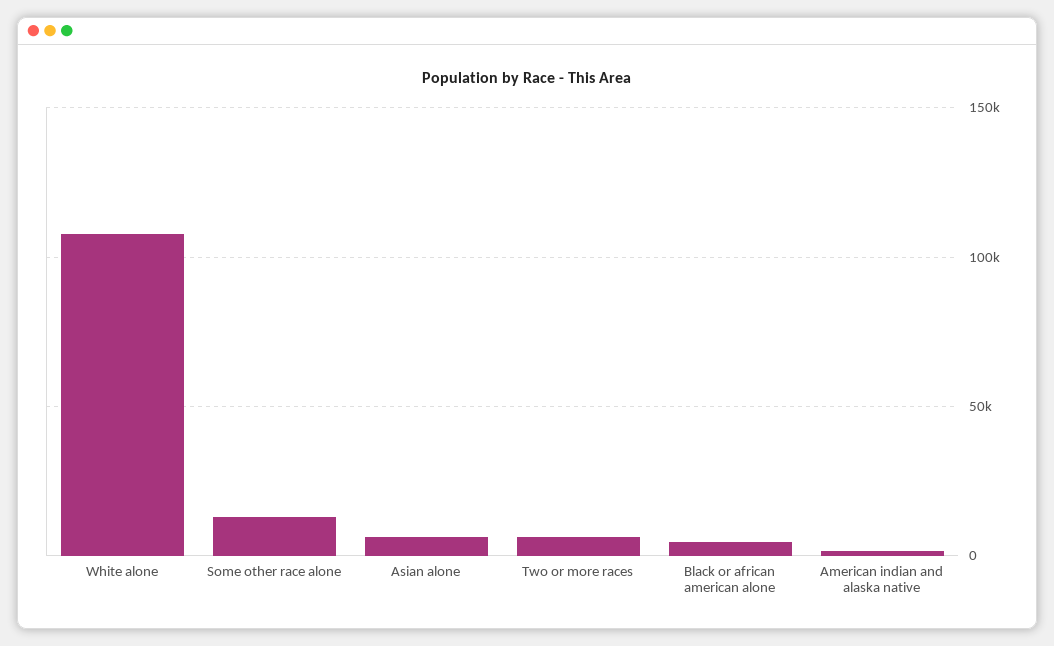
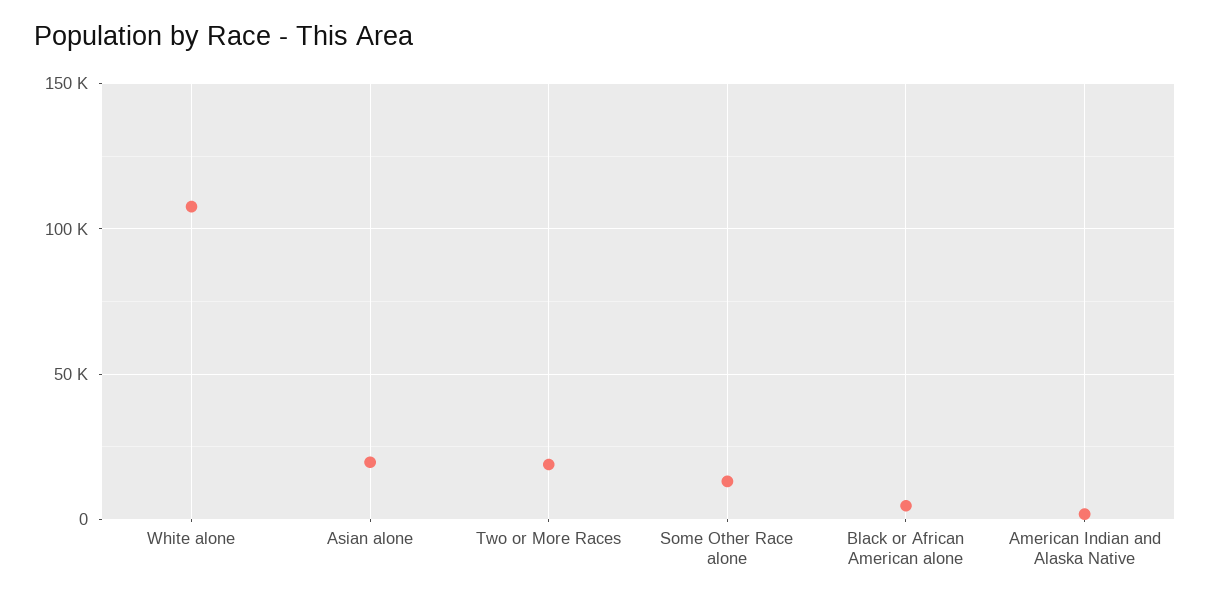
Asian alone: 5000 -> 20000
Two or more races: 5000 -> 20000

